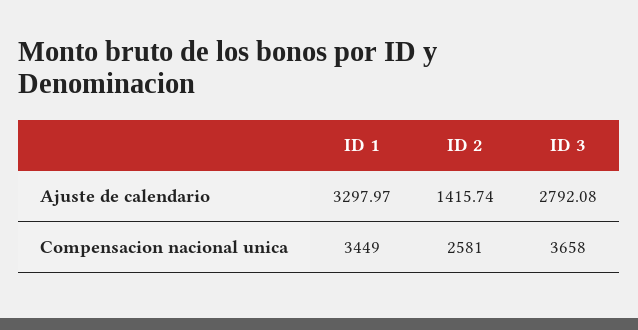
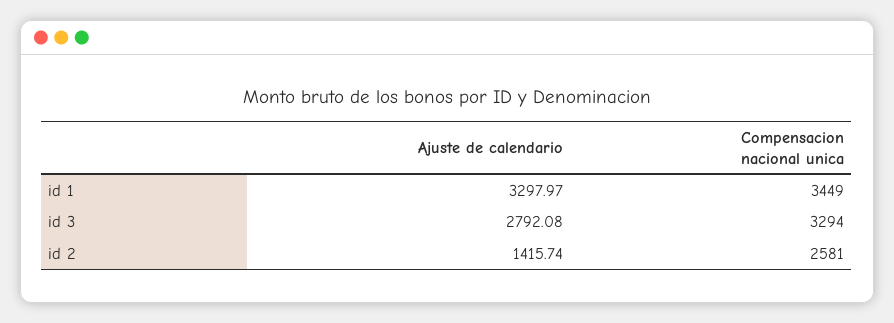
ID 3, Compensacion nacional unica: 3658 -> 3294

